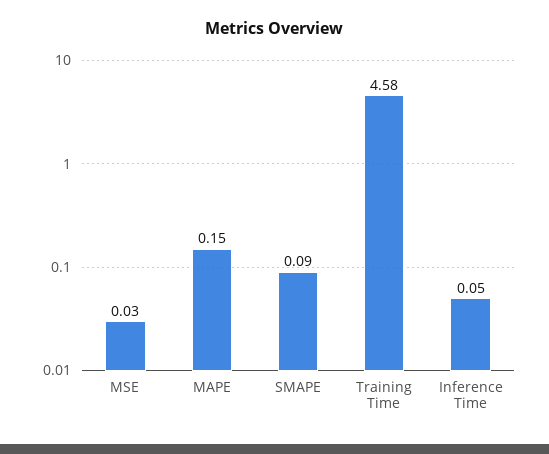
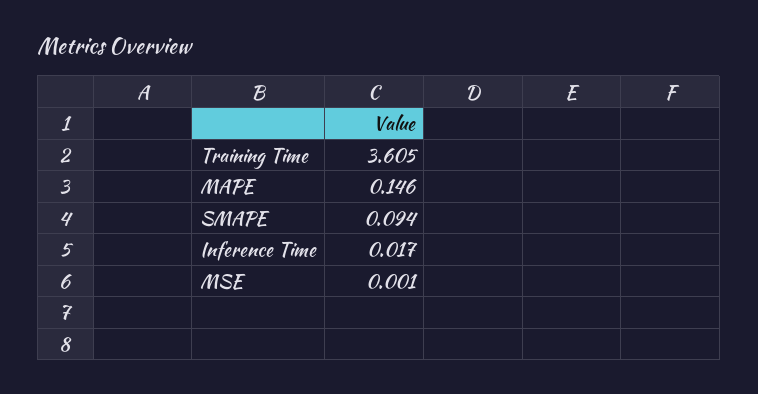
MSE: 0.03 -> 0.001
Training Time: 4.58 -> 3.605
Inference Time: 0.05 -> 0.017

